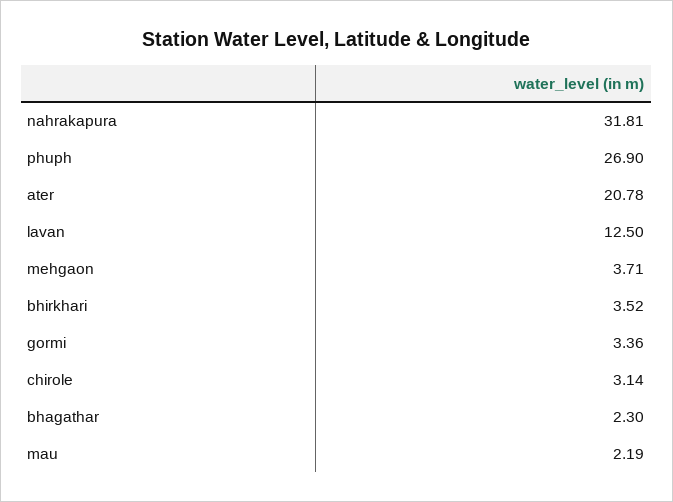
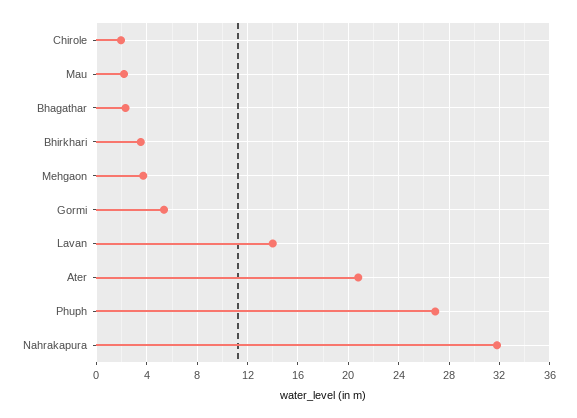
lavan: 12.5 -> 14
gormi: 3.36 -> 5.5
chirole: 3.14 -> 2

